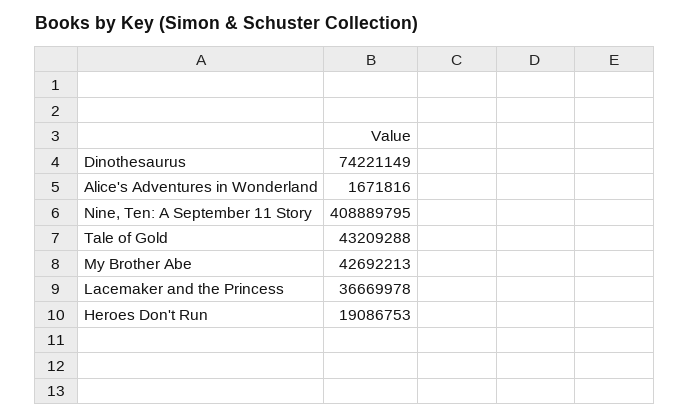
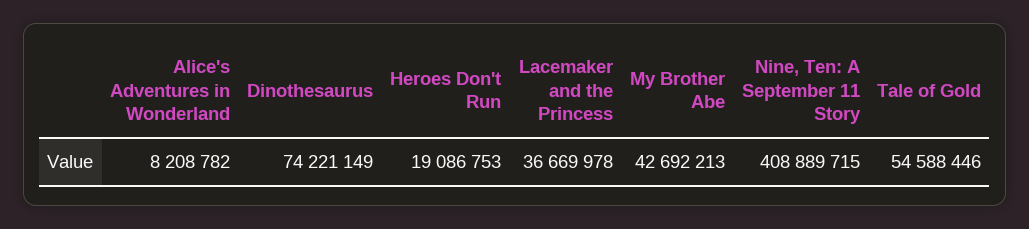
Alice's Adventures in Wonderland: 1671816 -> 8208782
Nine, Ten: A September 11 Story: 408889795 -> 408889715
Tale of Gold: 43209288 -> 54588446

